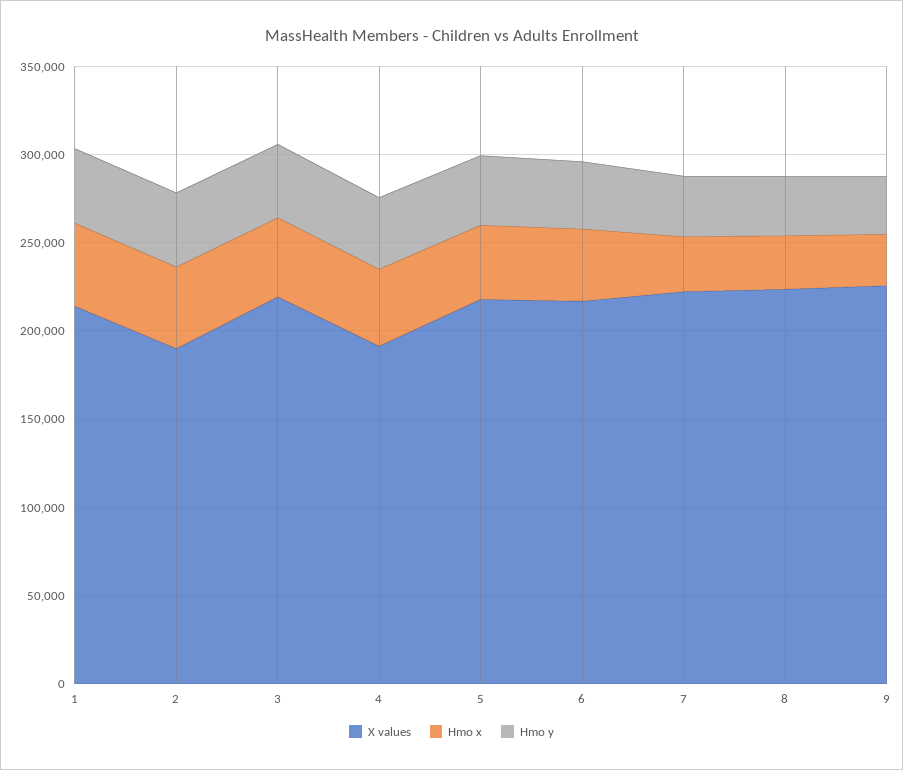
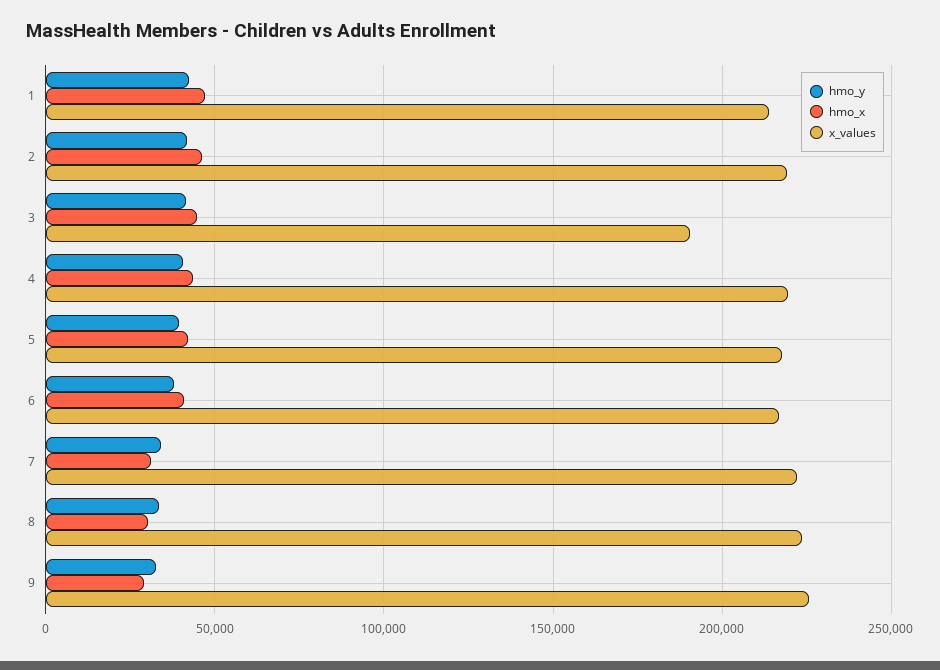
X values, 2: 190000 -> 220000
X values, 3: 220000 -> 190000
X values, 4: 190000 -> 220000

